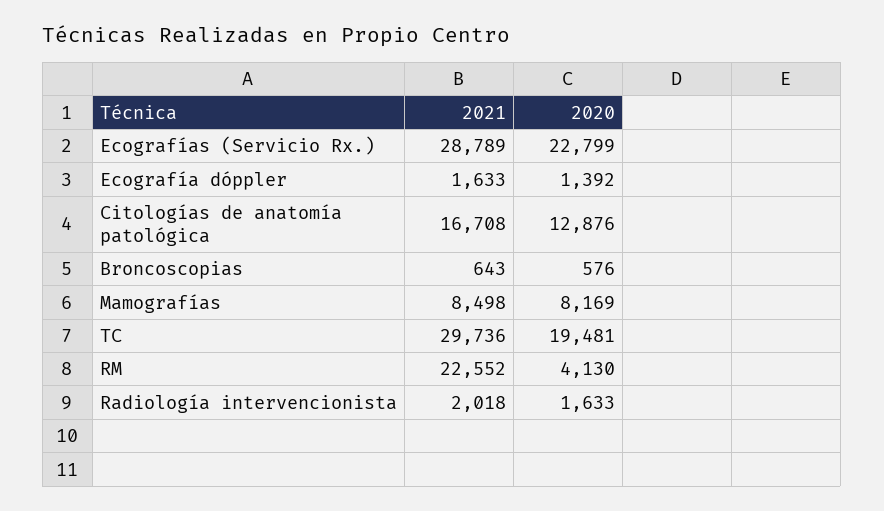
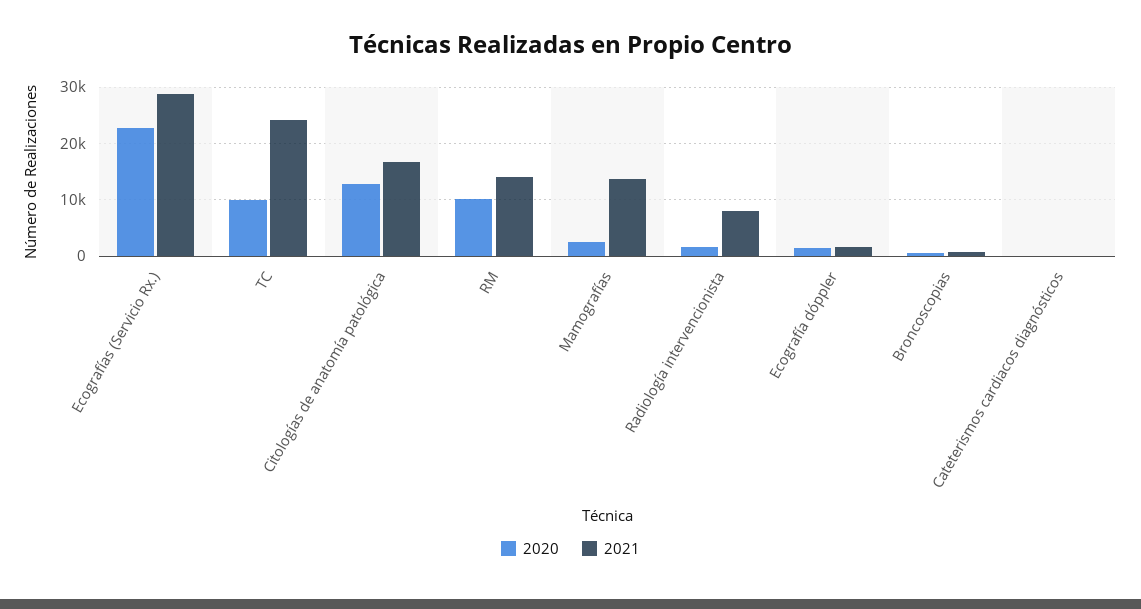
2021, Mamografías: 8498 -> 14000
2020, Mamografías: 8169 -> 2000
2021, TC: 29736 -> 24000
2020, TC: 19481 -> 10000
2021, RM: 22552 -> 14000
2020, RM: 4130 -> 10000
2021, Radiología intervencionista: 2018 -> 8000
2020, Cateterismos cardiacos diagnósticos: none -> 0
2021, Cateterismos cardiacos diagnósticos: none -> 0

